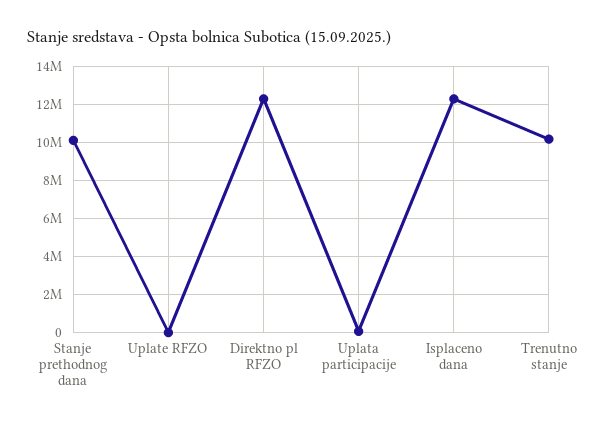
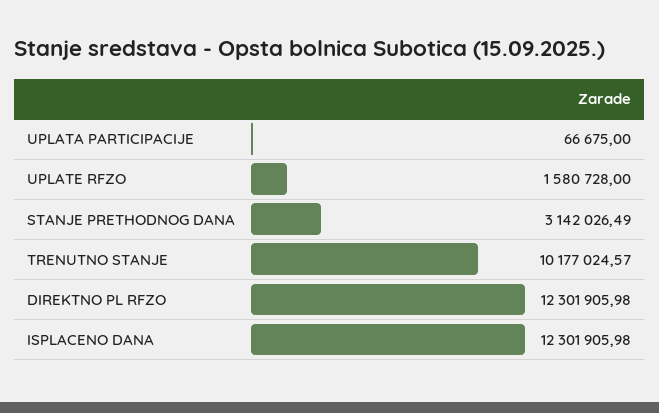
Stanje prethodnog dana: 10000000 -> 3142026.49
Uplate RFZO: 0 -> 1580728

